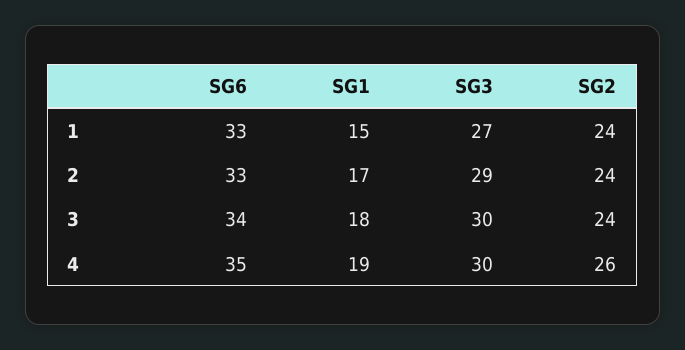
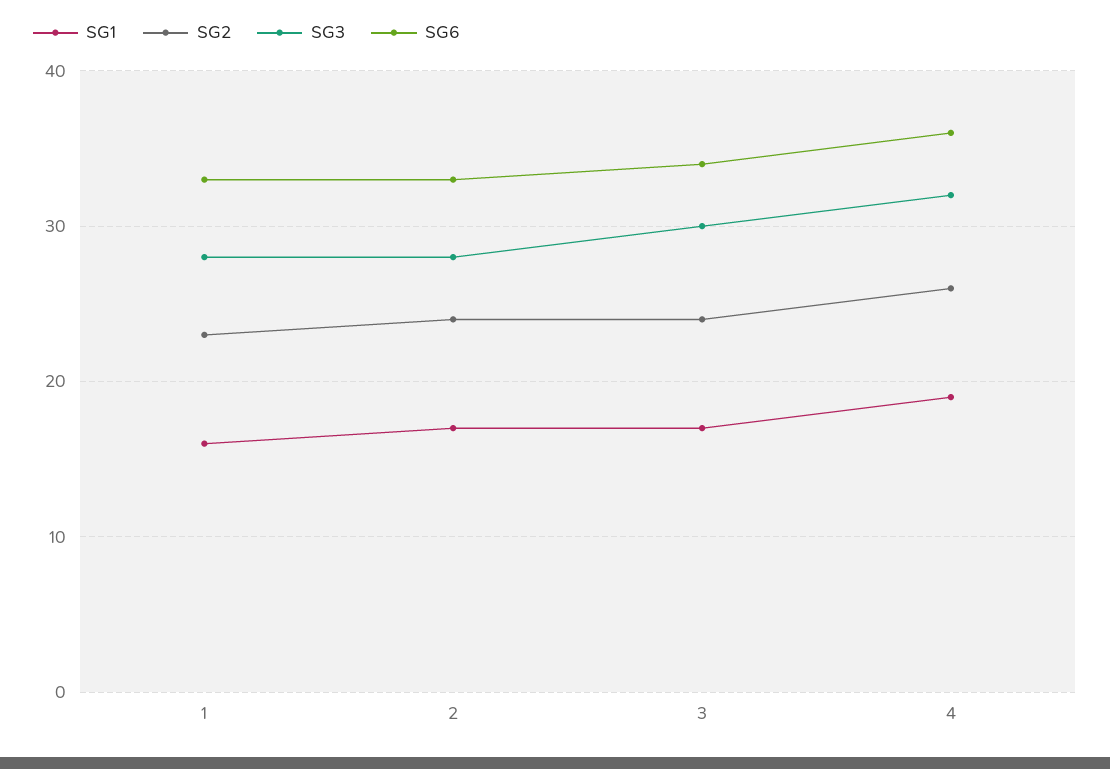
SG1, 1: 15 -> 16
SG3, 1: 27 -> 28
SG2, 1: 24 -> 23
SG3, 2: 29 -> 28
SG1, 3: 18 -> 17
SG6, 4: 35 -> 36
SG3, 4: 30 -> 32

